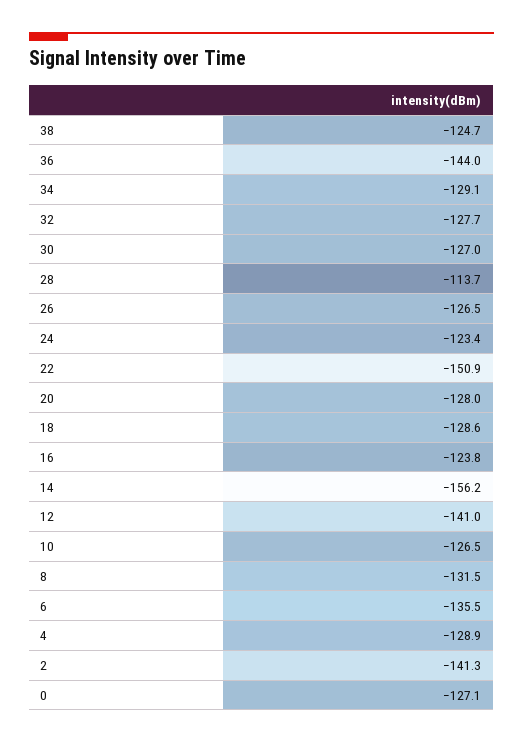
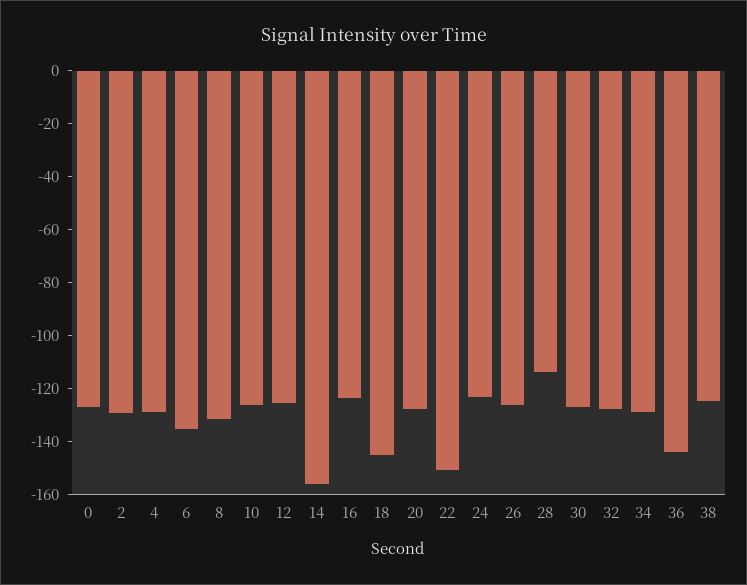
18: -128.6 -> -145
12: -141 -> -125
2: -141.3 -> -130

